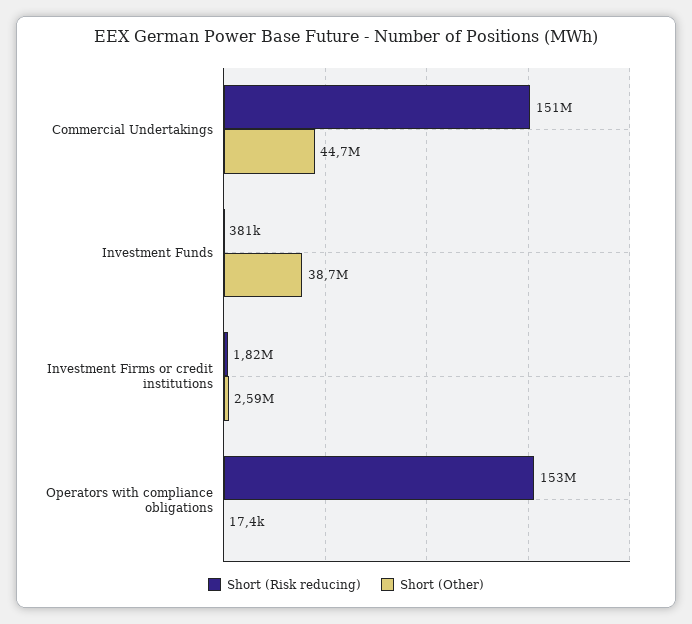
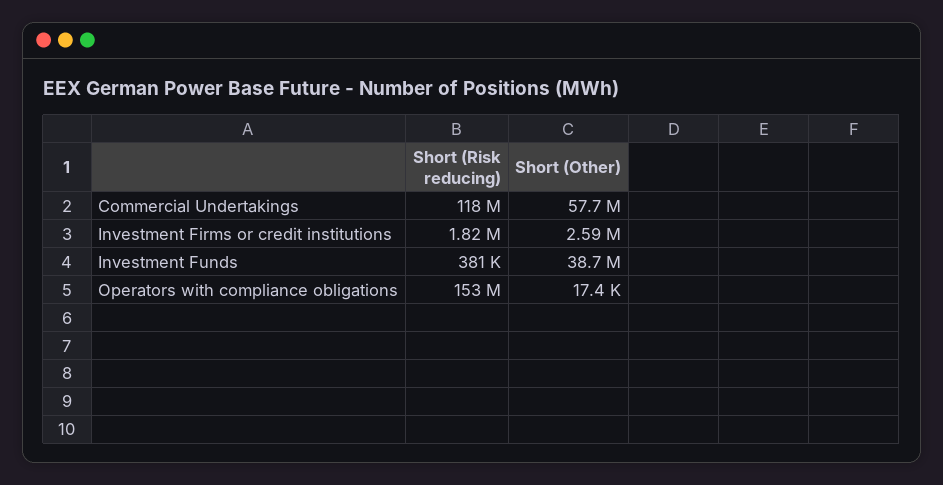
Short (Risk reducing), Commercial Undertakings: 151000000 -> 118000000
Short (Other), Commercial Undertakings: 44700000 -> 57700000

